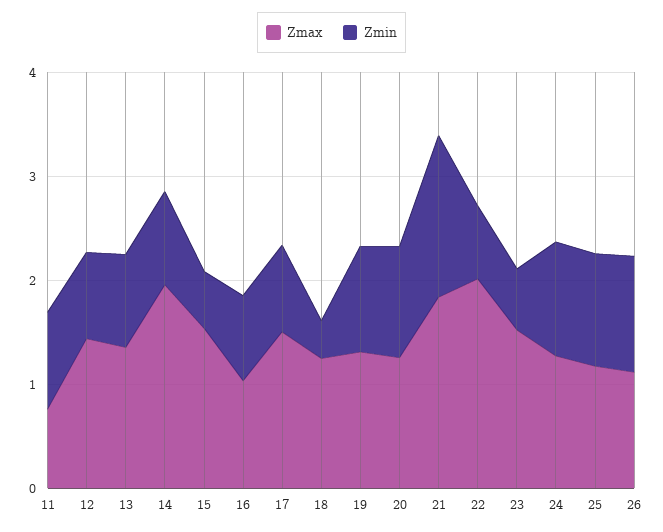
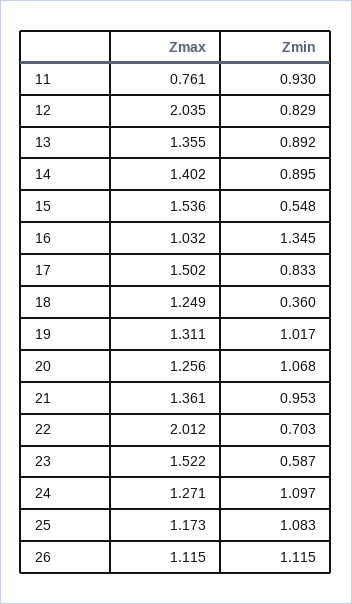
Zmax, 12: 1.4 -> 2.035
Zmax, 14: 2 -> 1.402
Zmin, 16: 0.8 -> 1.345
Zmax, 21: 1.8 -> 1.361
Zmin, 21: 1.6 -> 0.953

